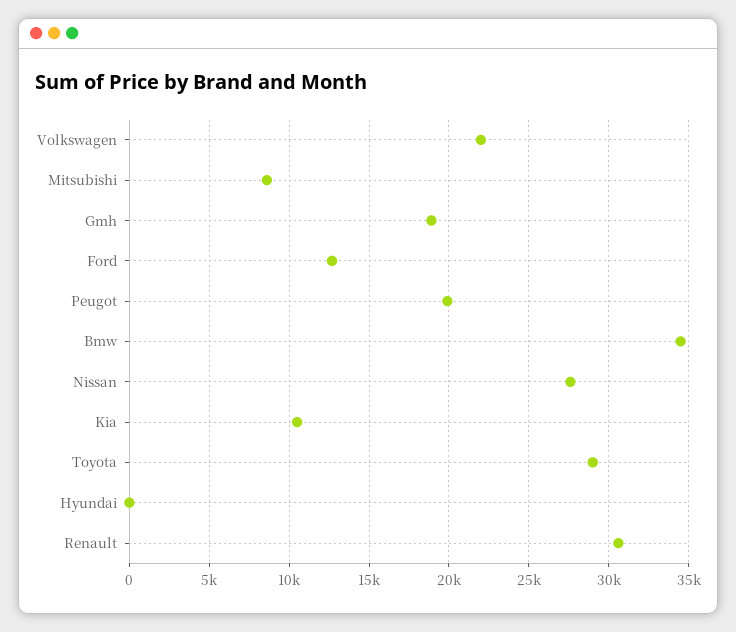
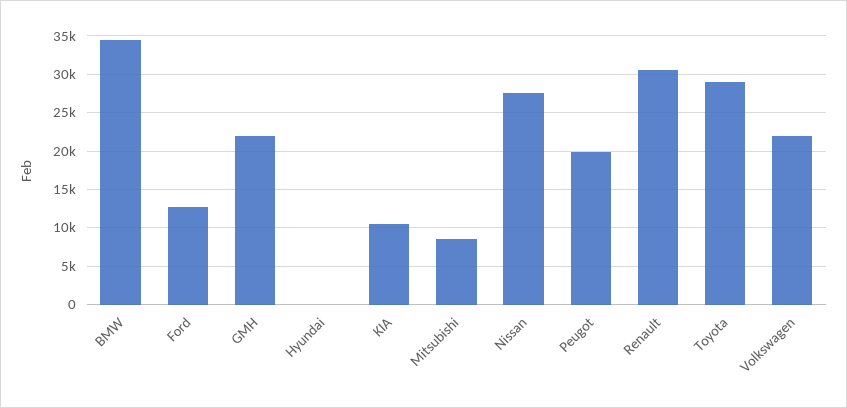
Gmh: 19000 -> 22000

